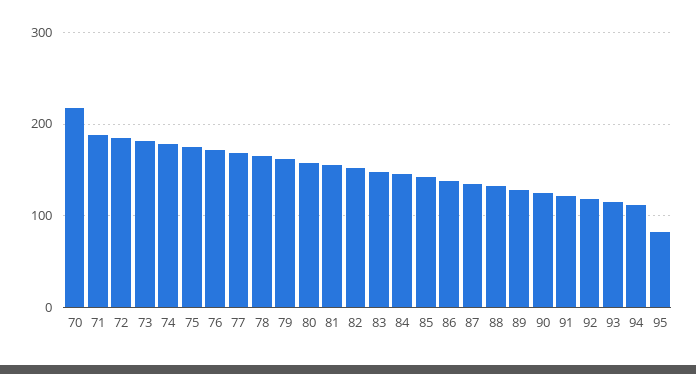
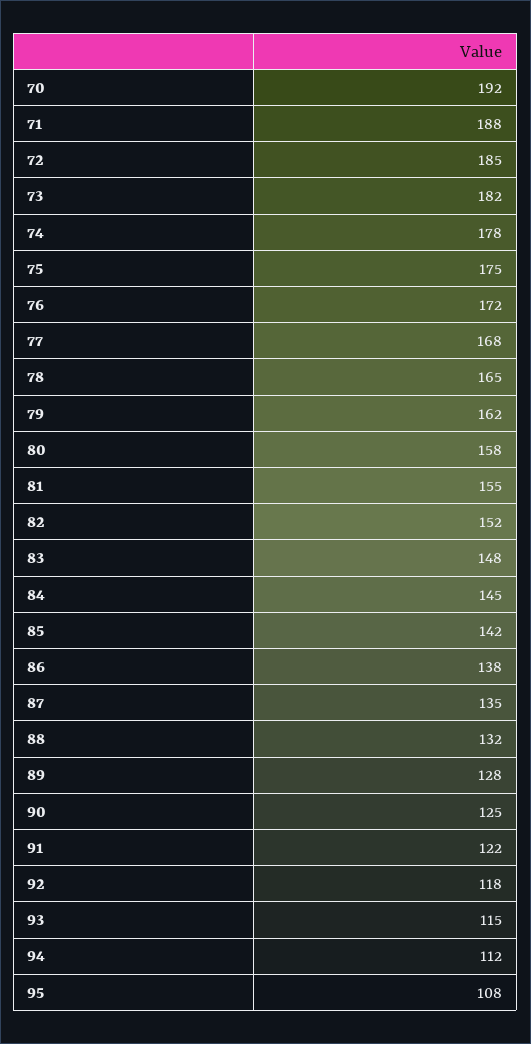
70: 220 -> 192
95: 80 -> 108

